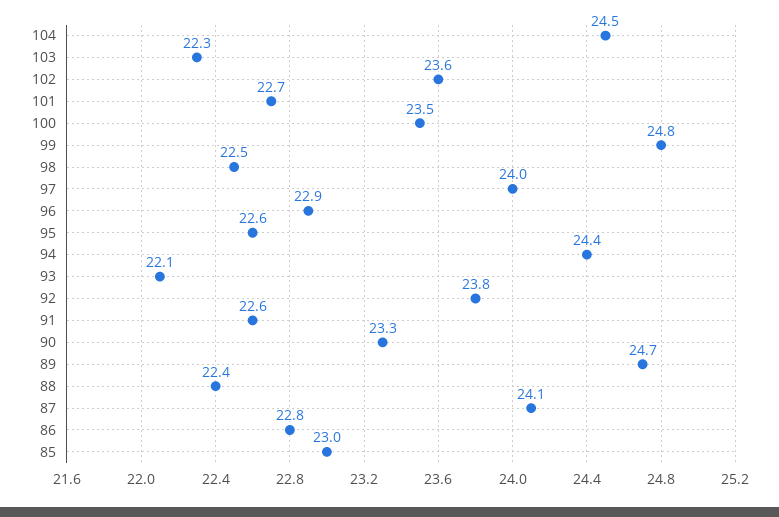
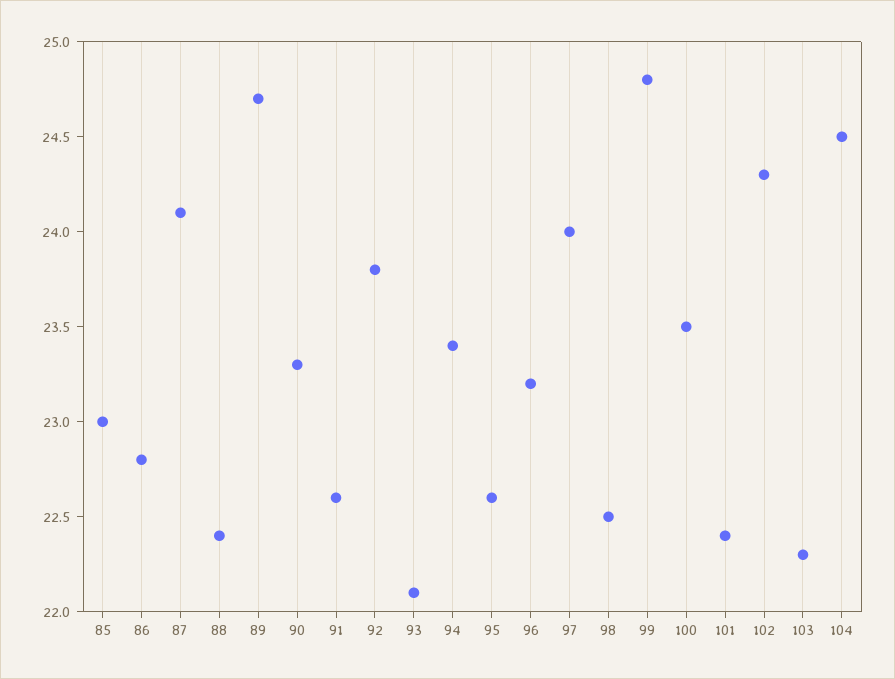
102: 23.6 -> 24.3
101: 22.7 -> 22.4
96: 22.9 -> 23.2
94: 24.4 -> 23.4

